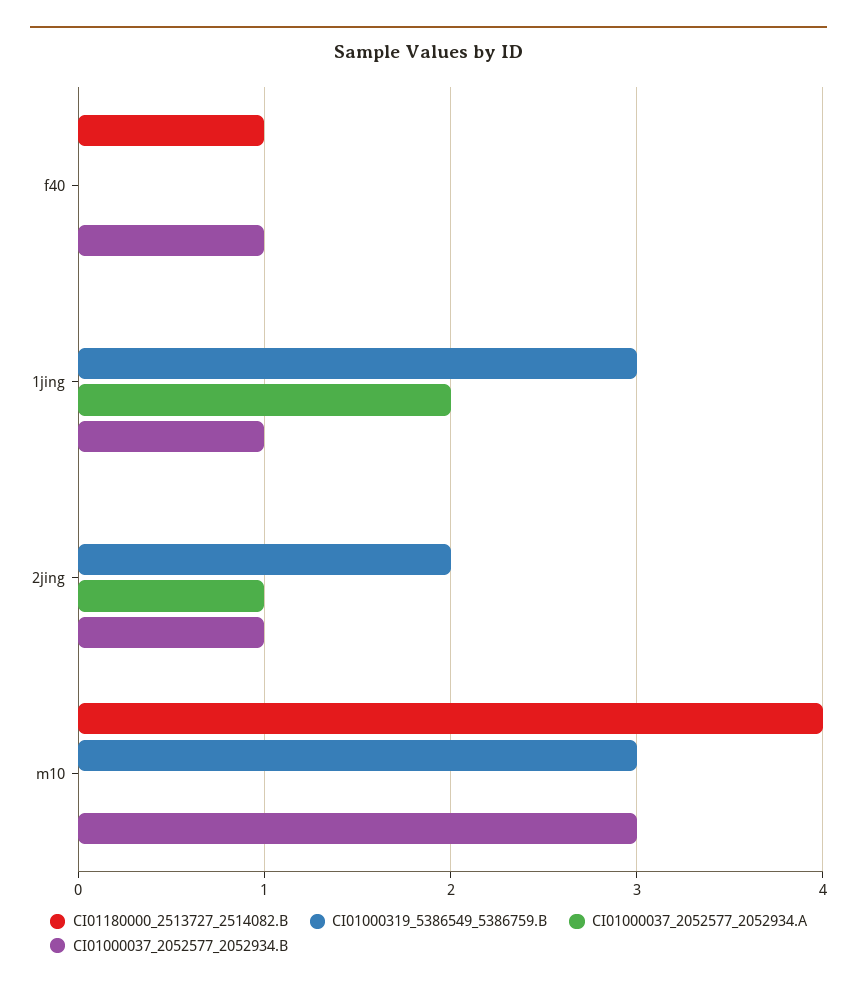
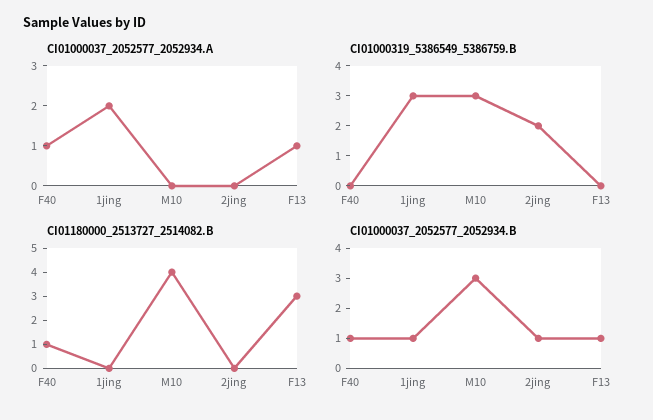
CI01000037_2052577_2052934.A, f40: 0 -> 1
CI01000037_2052577_2052934.A, 2jing: 1 -> 0
CI01000037_2052577_2052934.A, F13: none -> 1
CI01000319_5386549_5386759.B, F13: none -> 0
CI01180000_2513727_2514082.B, F13: none -> 3
CI01000037_2052577_2052934.B, F13: none -> 1

